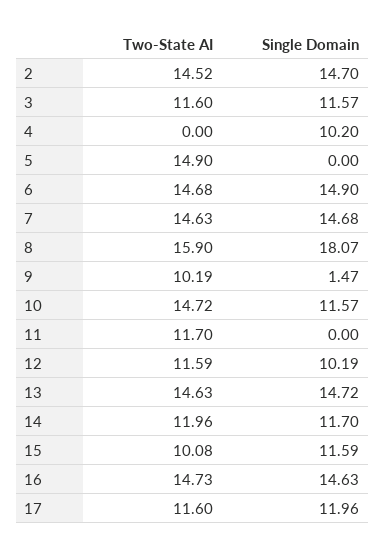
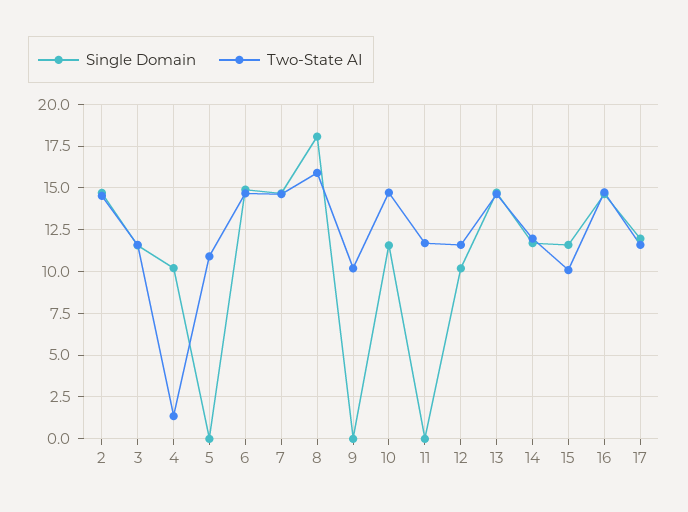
Two-State AI, 4: 0 -> 1.5
Two-State AI, 5: 14.9 -> 11
Single Domain, 9: 1.47 -> 0

